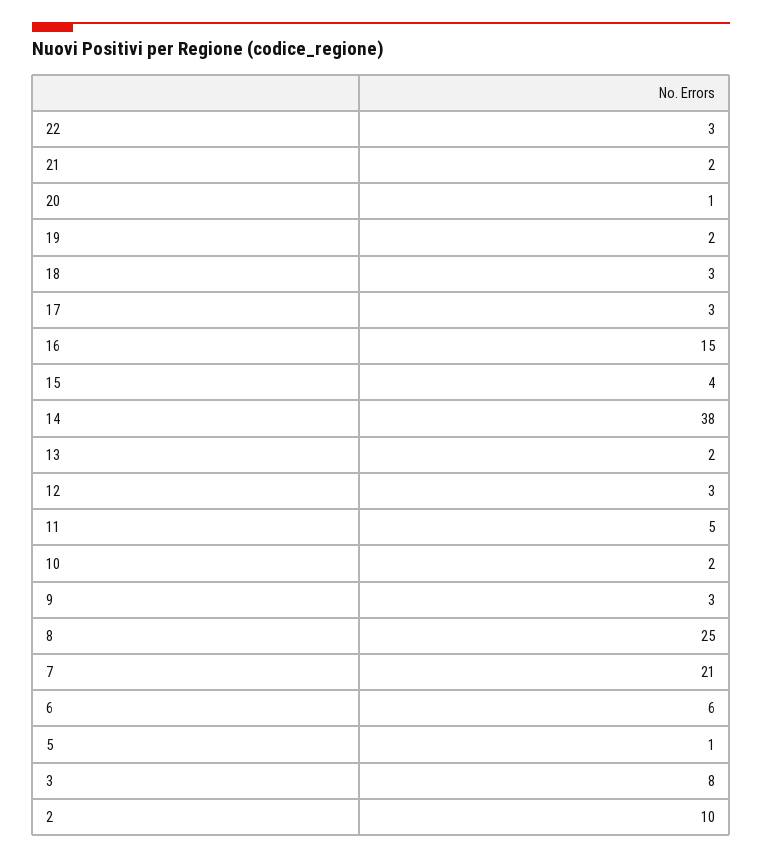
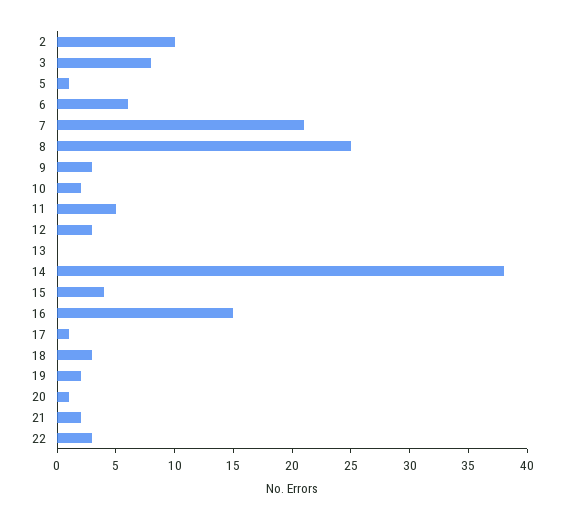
17: 3 -> 1
13: 2 -> 0

